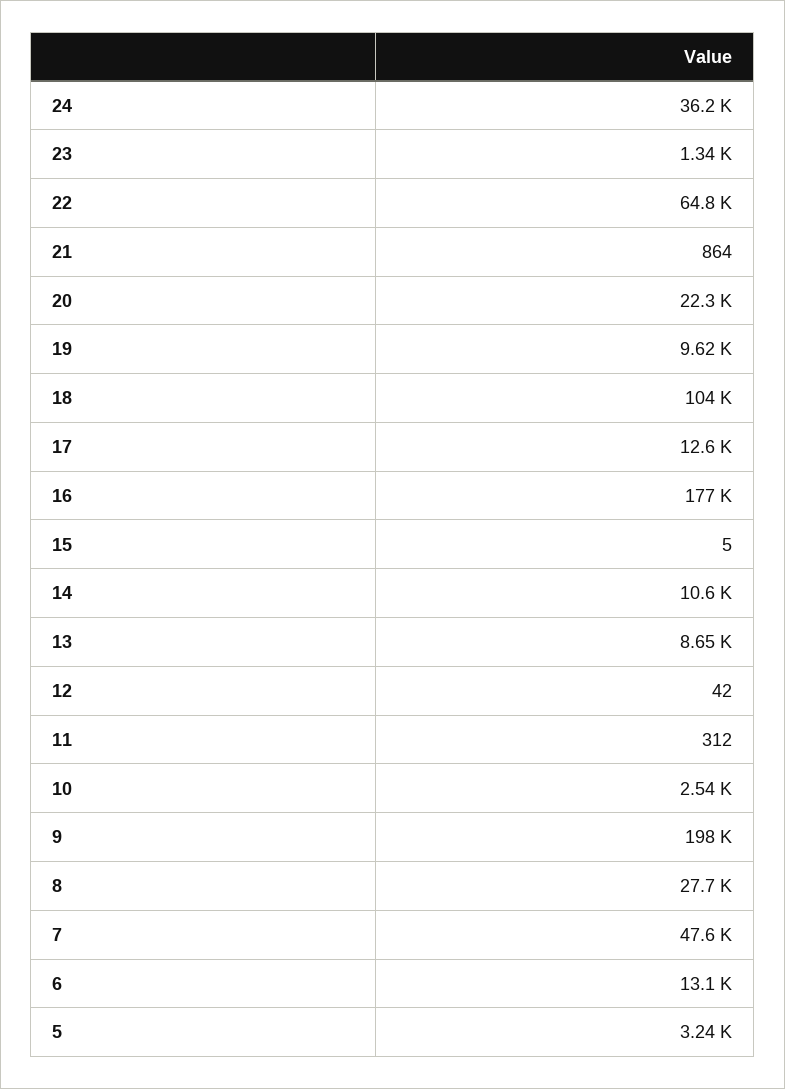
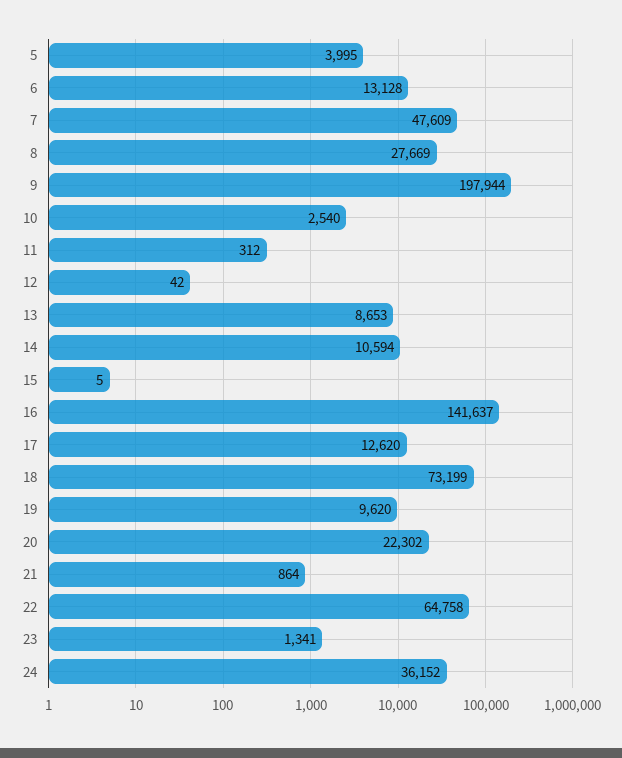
18: 104000 -> 73199
16: 177000 -> 141637
5: 3240 -> 3995

